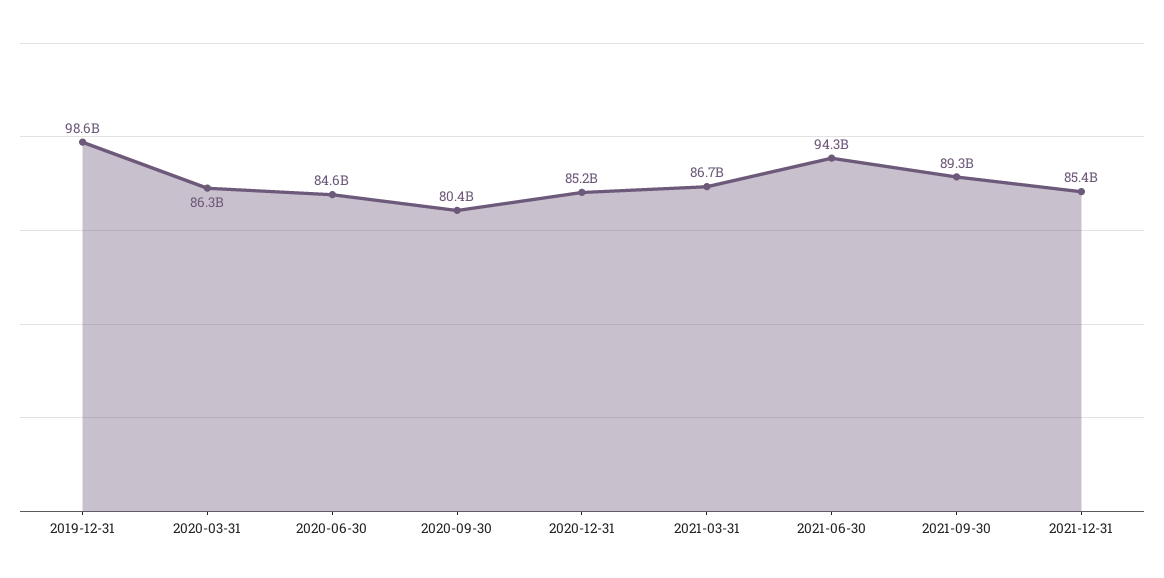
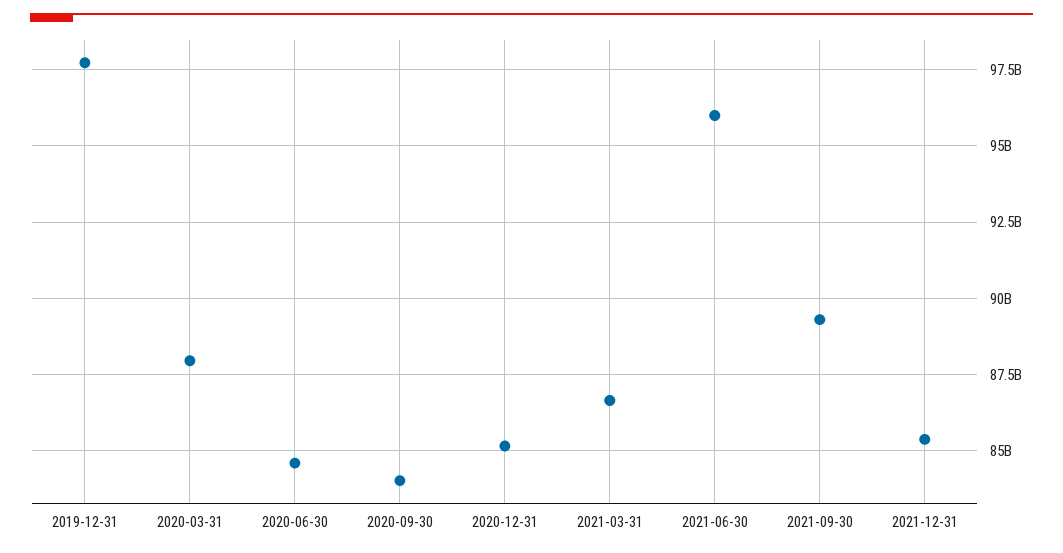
2019-12-31: 98600000000 -> 97750000000
2020-03-31: 86300000000 -> 88000000000
2020-09-30: 80400000000 -> 84000000000
2021-06-30: 94300000000 -> 96000000000

